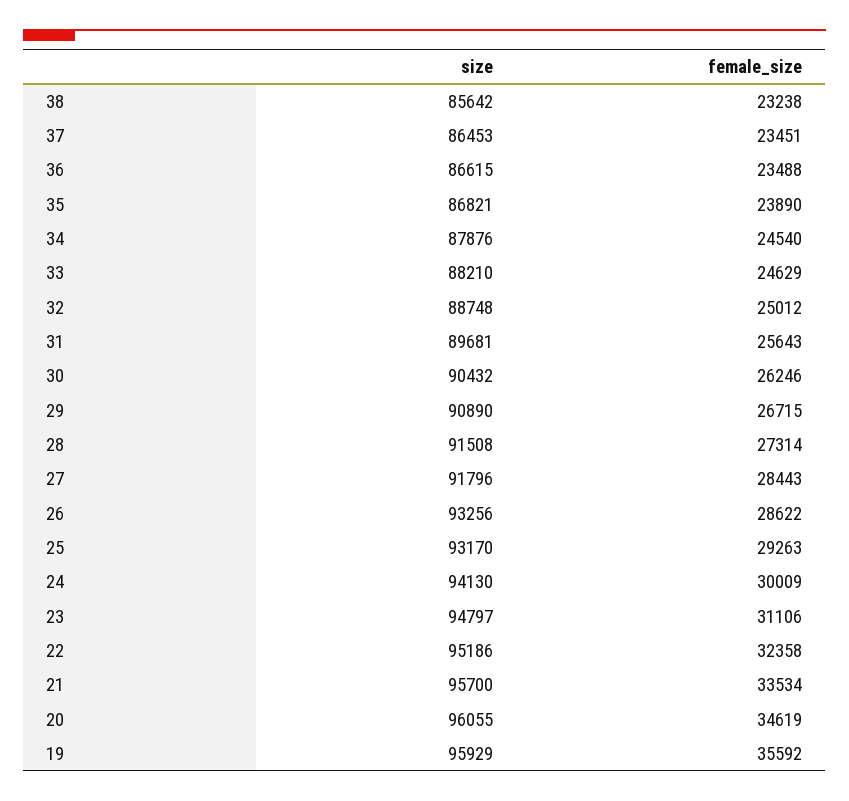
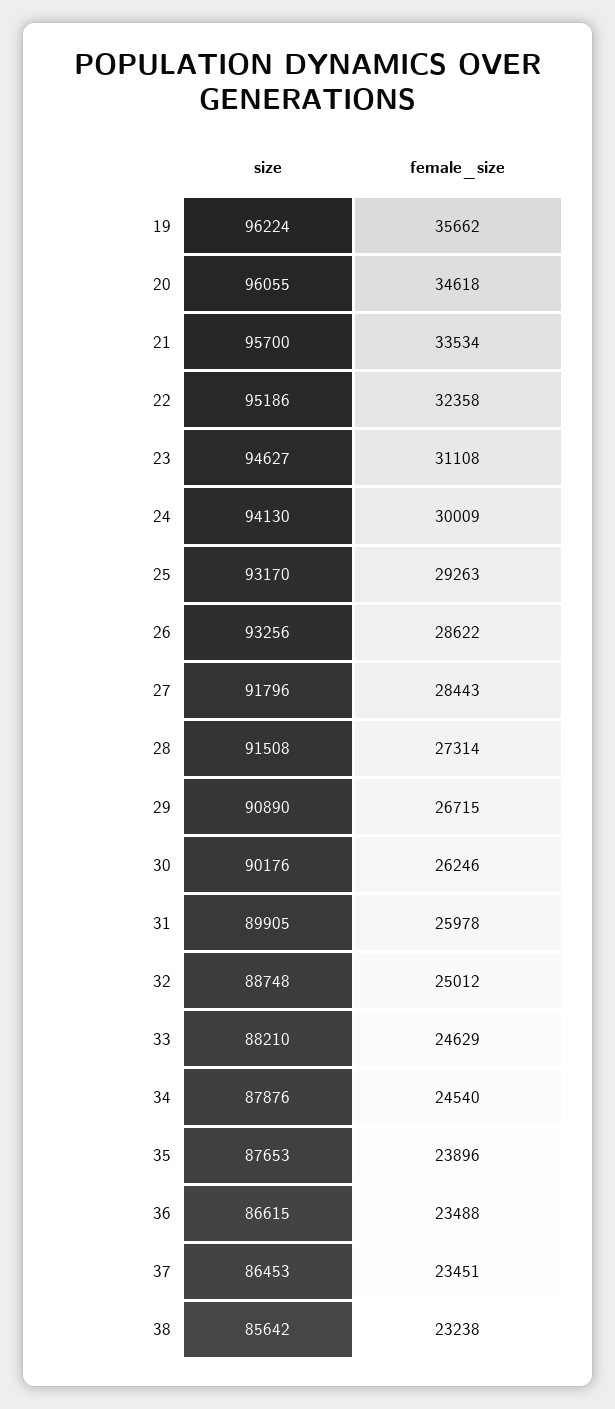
size, 35: 86821 -> 87653
female_size, 35: 23890 -> 23896
size, 31: 89681 -> 89905
female_size, 31: 25643 -> 25978
size, 30: 90432 -> 90176
size, 23: 94797 -> 94627
female_size, 23: 31106 -> 31108
female_size, 20: 34619 -> 34618
size, 19: 95929 -> 96224
female_size, 19: 35592 -> 35662

